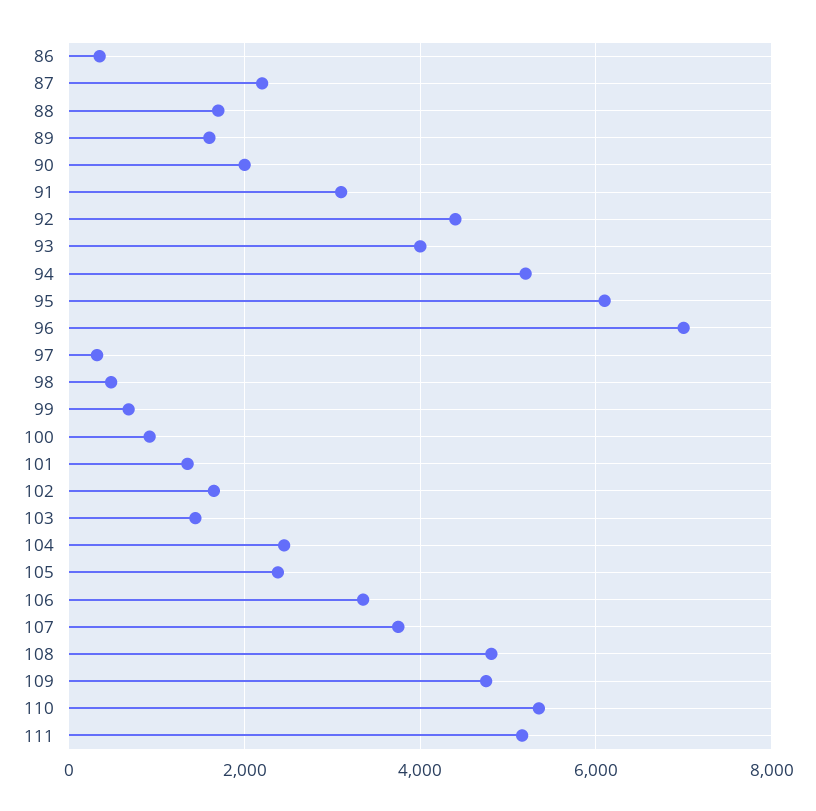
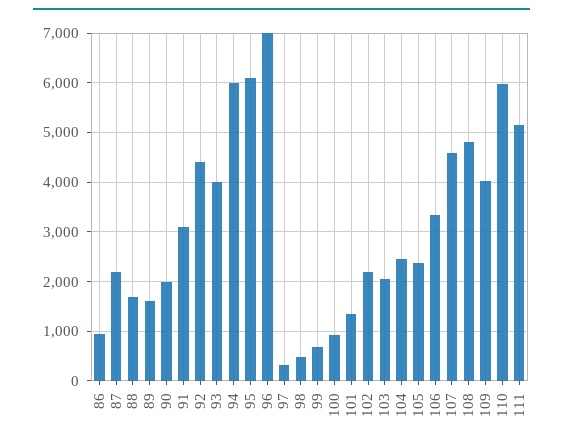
86: 400 -> 1000
94: 5200 -> 6000
102: 1600 -> 2200
103: 1400 -> 2000
107: 3800 -> 4600
109: 4800 -> 4000
110: 5400 -> 6000

